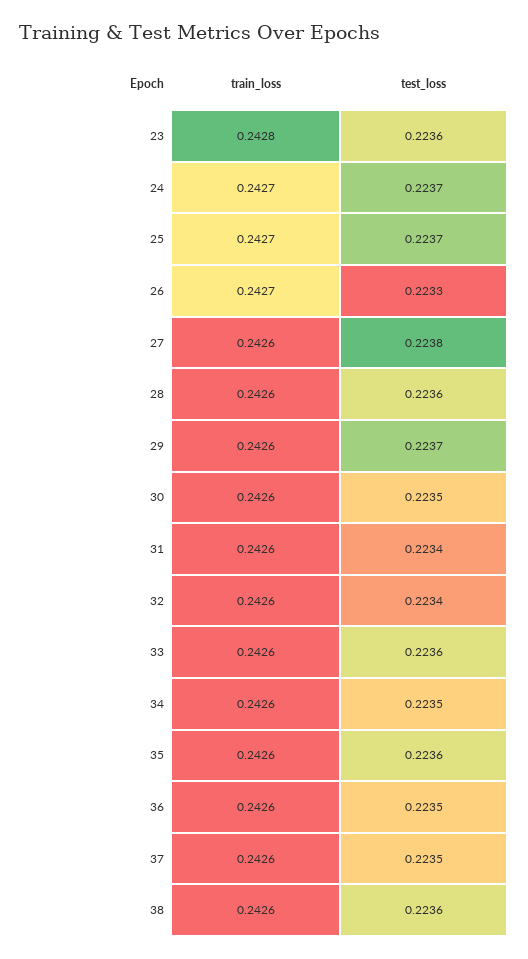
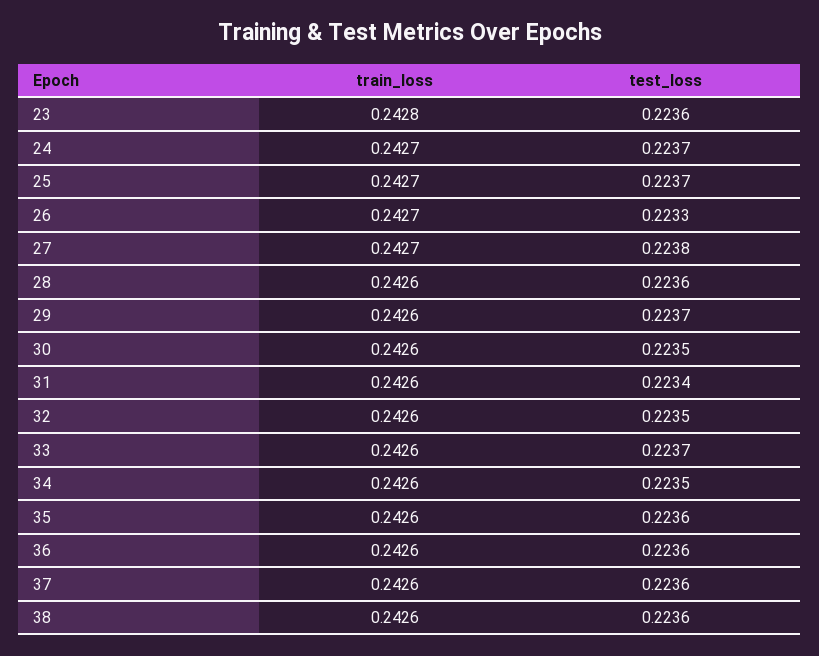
train_loss, 27: 0.2426 -> 0.2427
test_loss, 32: 0.2234 -> 0.2235
test_loss, 33: 0.2236 -> 0.2237
test_loss, 36: 0.2235 -> 0.2236
test_loss, 37: 0.2235 -> 0.2236

